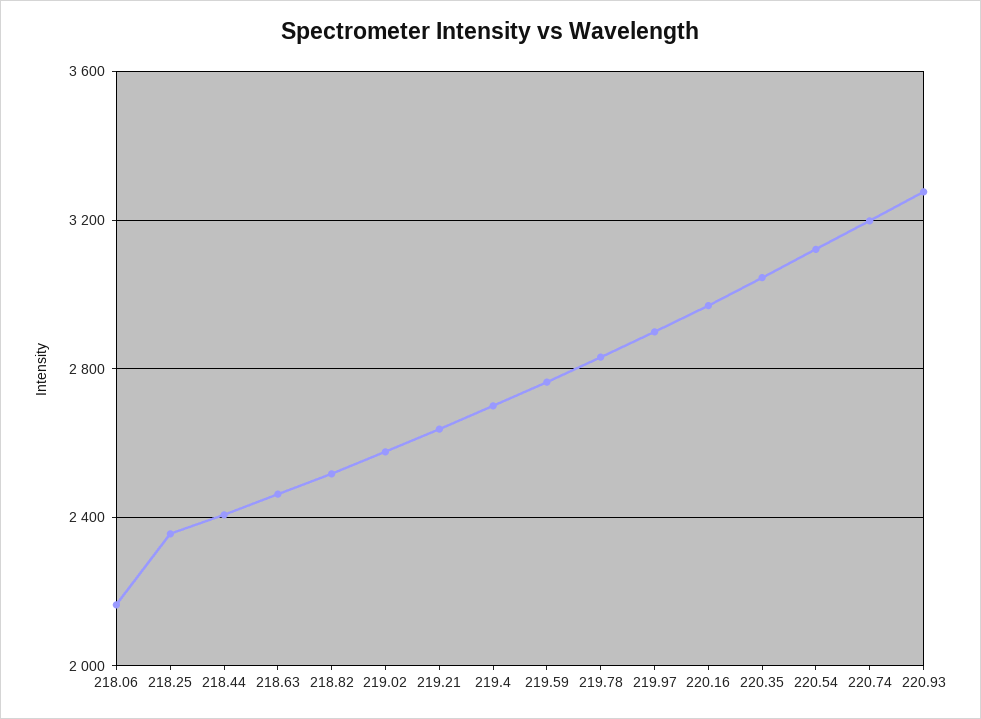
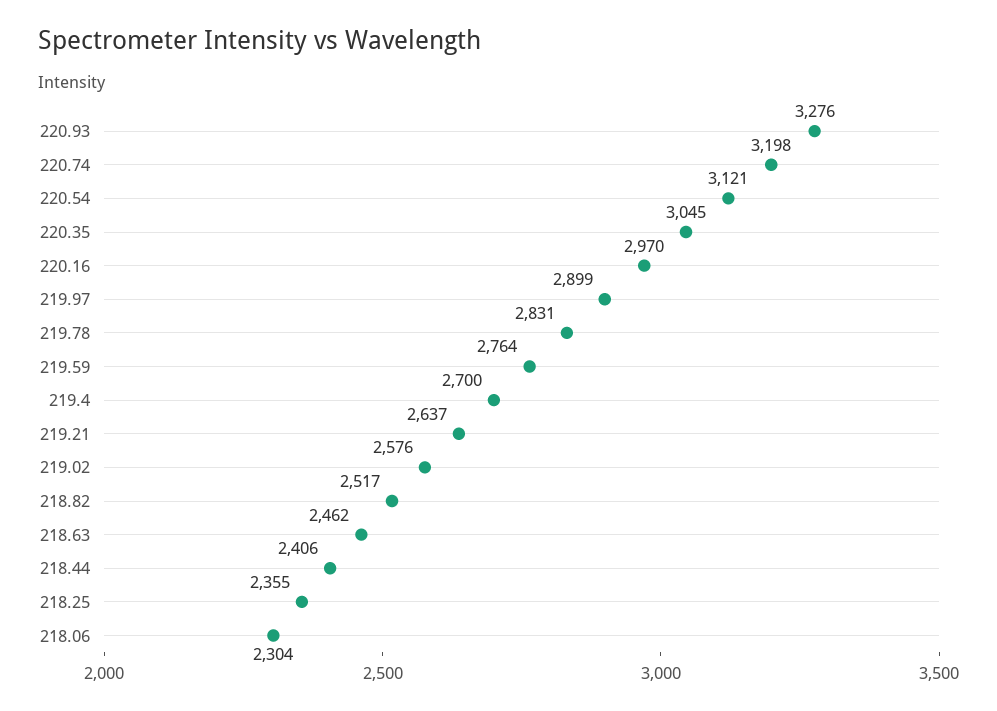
218.06: 2150 -> 2304

